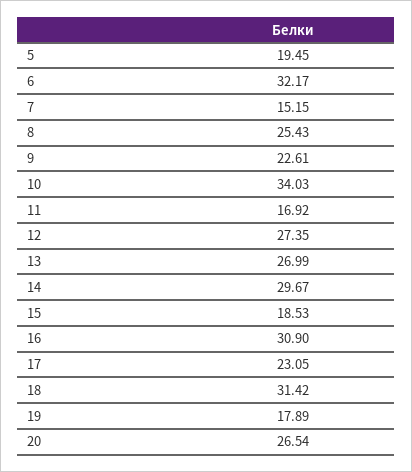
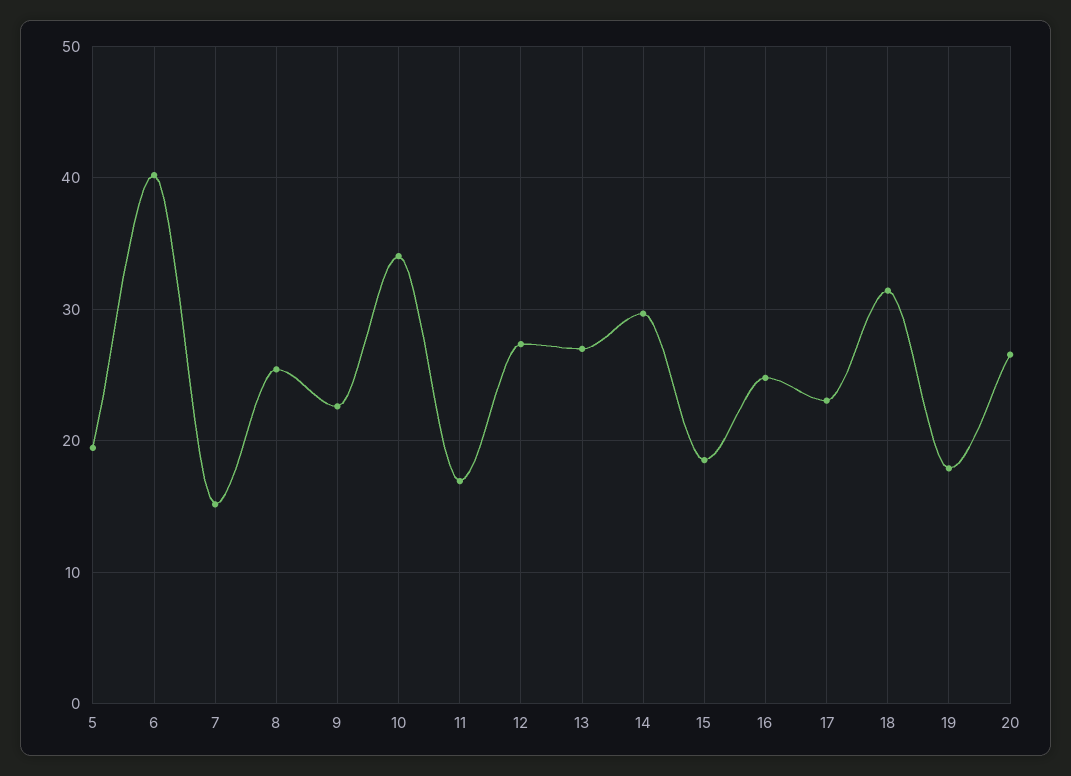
6: 32.17 -> 40
16: 30.9 -> 25

